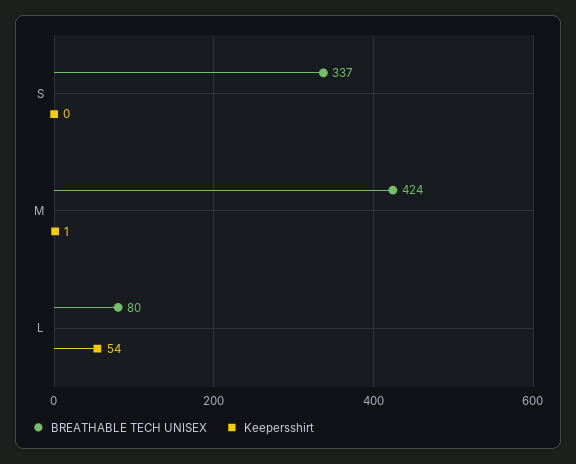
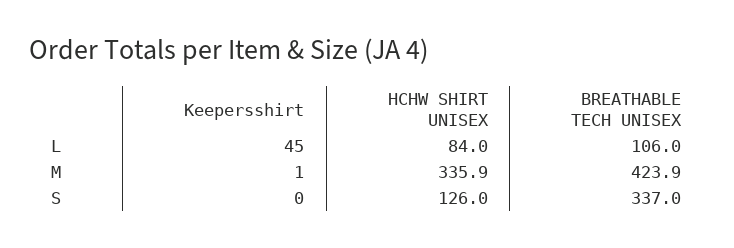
BREATHABLE TECH UNISEX, L: 80 -> 106
Keepersshirt, L: 54 -> 45
HCHW SHIRT UNISEX, L: none -> 84
HCHW SHIRT UNISEX, M: none -> 335.9
HCHW SHIRT UNISEX, S: none -> 126

